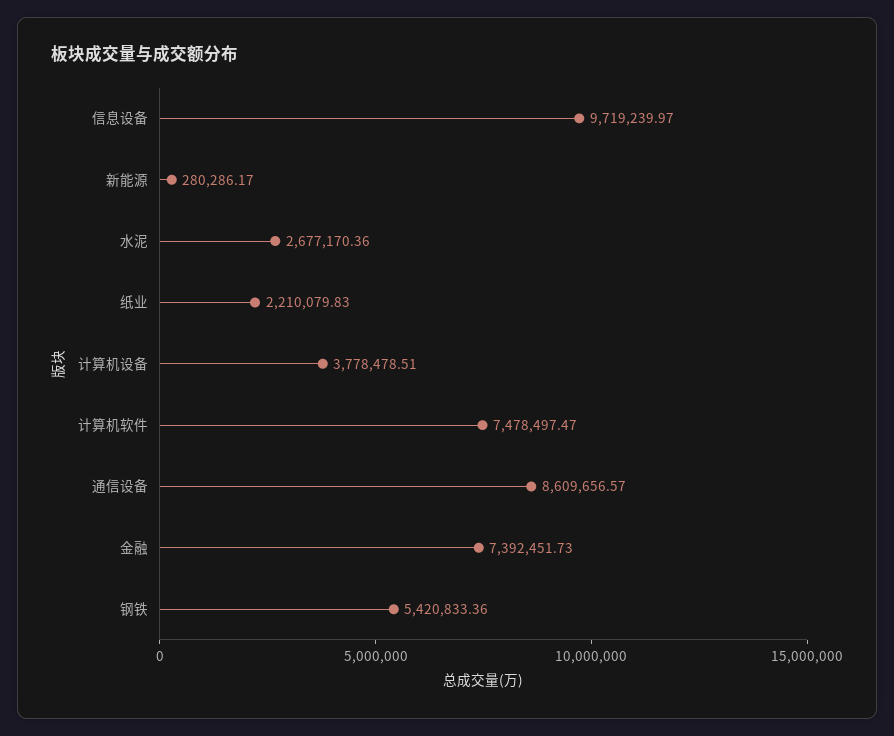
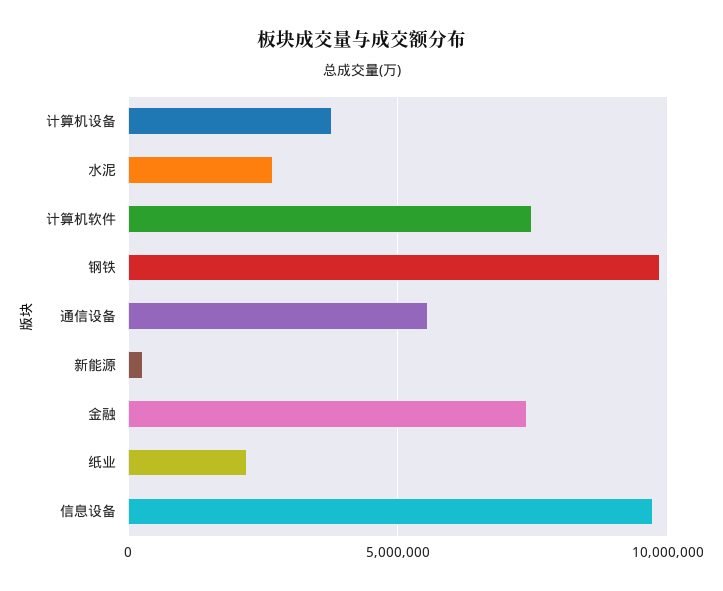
通信设备: 8609656.57 -> 5500000
钢铁: 5420833.36 -> 10000000

